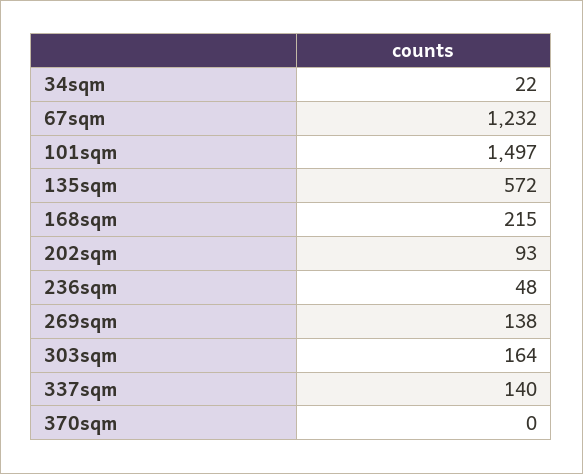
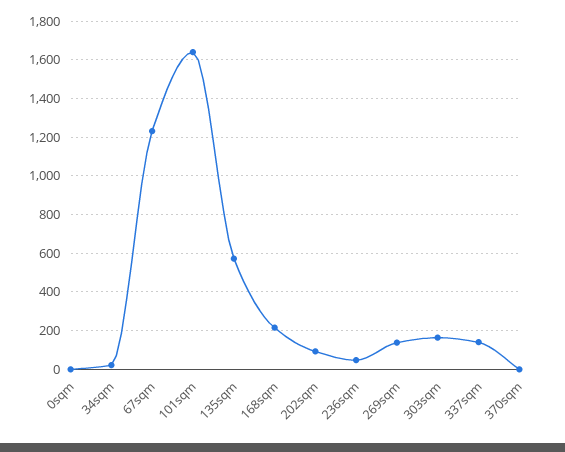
101sqm: 1497 -> 1650
0sqm: none -> 0

